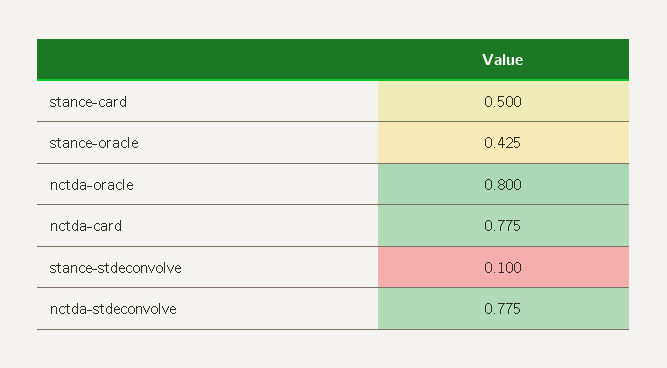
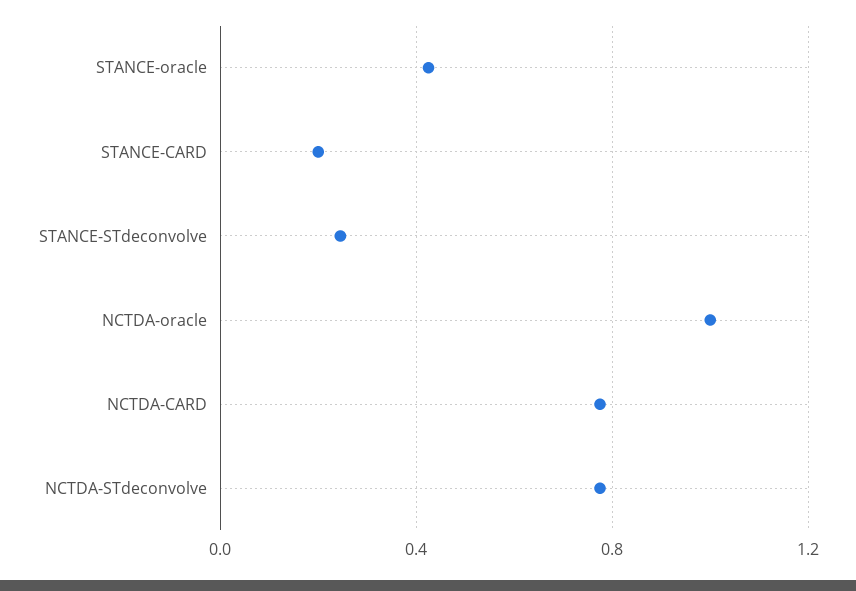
stance-card: 0.5 -> 0.2
nctda-oracle: 0.8 -> 1
stance-stdeconvolve: 0.1 -> 0.25

